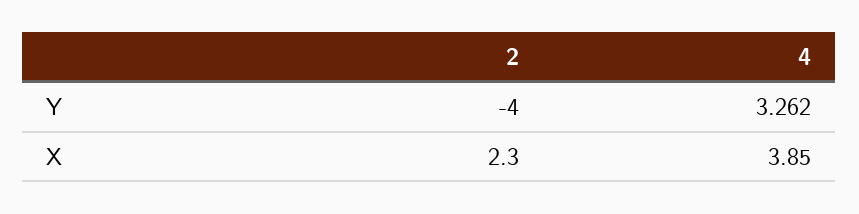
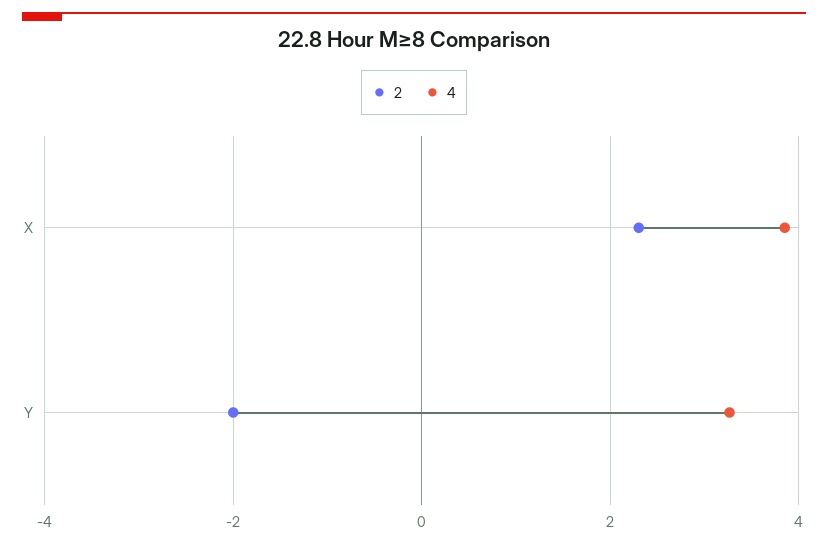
2, Y: -4 -> -2

